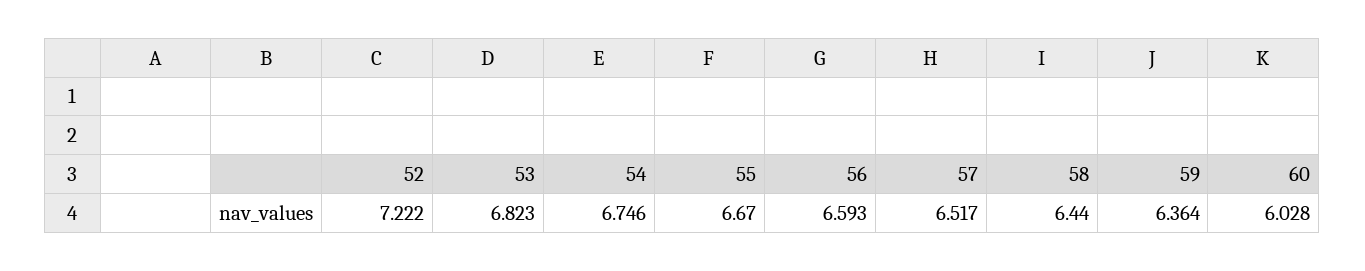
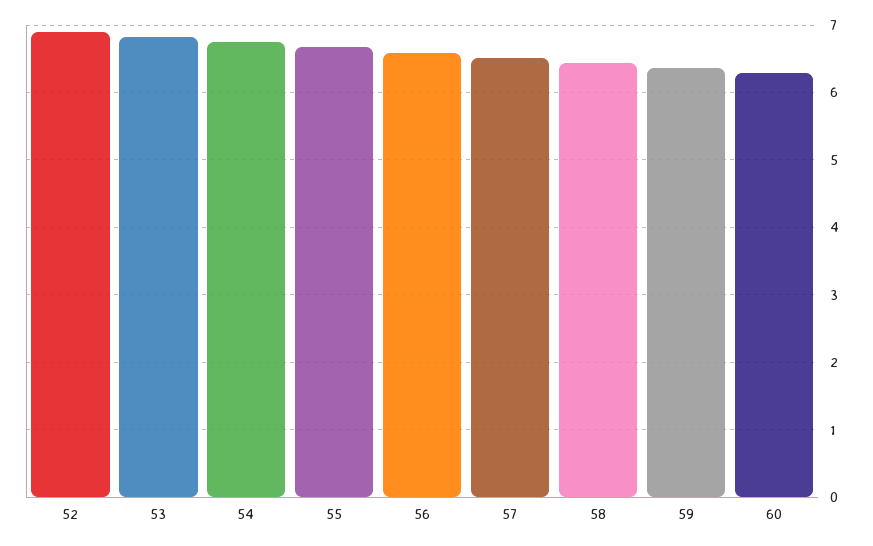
52: 7.222 -> 6.9
60: 6.028 -> 6.3

